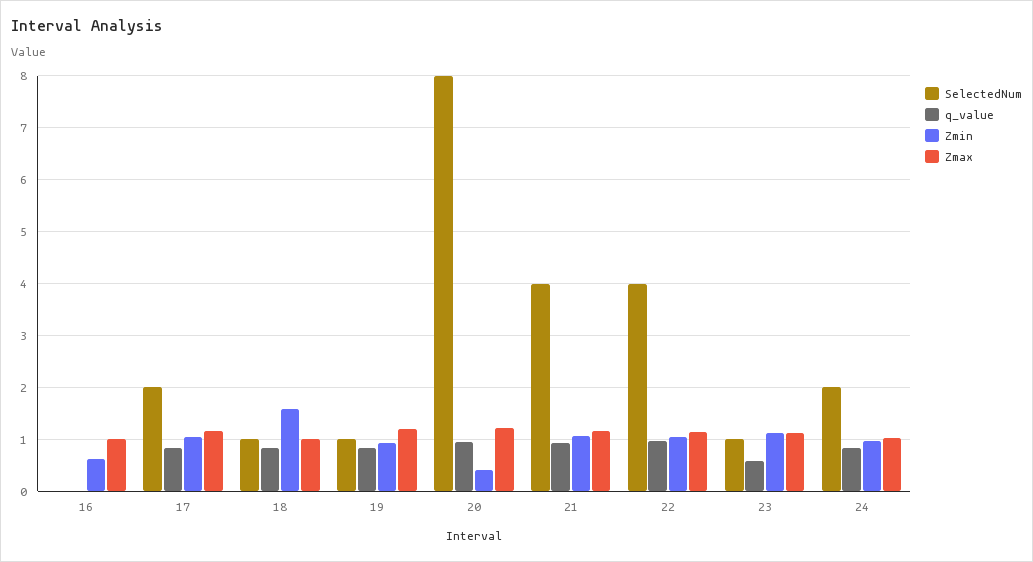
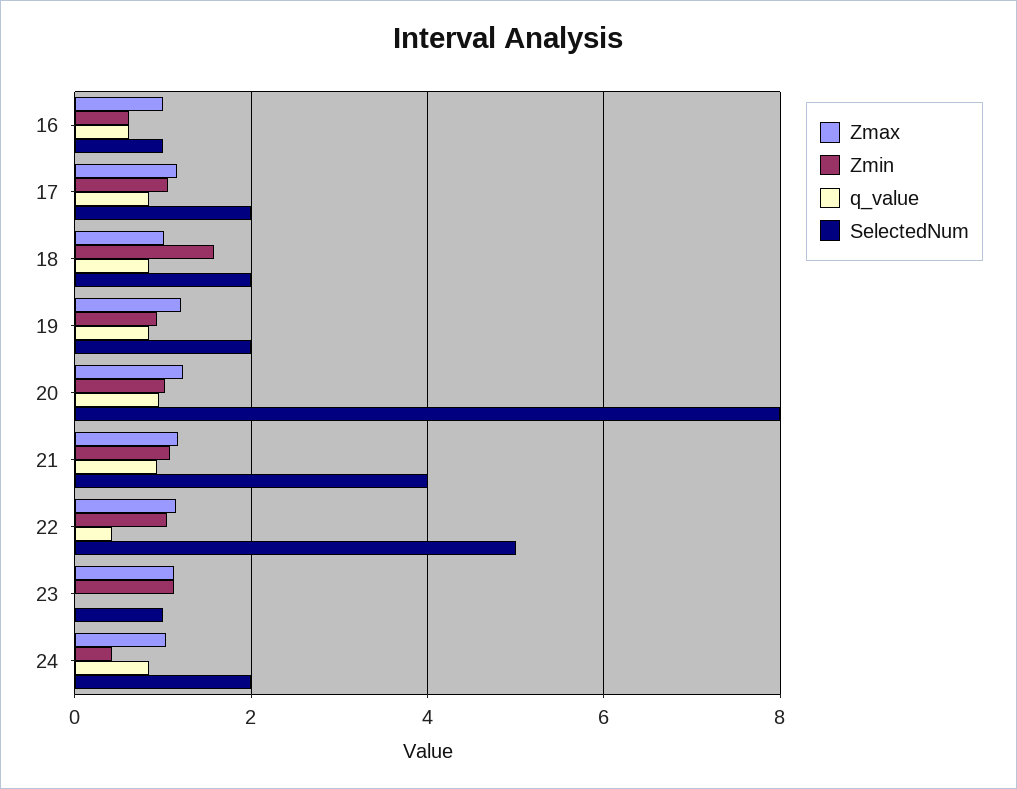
SelectedNum, 16: 0 -> 1
q_value, 16: 0 -> 0.6
SelectedNum, 18: 1 -> 2
SelectedNum, 19: 1 -> 2
Zmin, 20: 0.4 -> 1
SelectedNum, 22: 4 -> 5
q_value, 22: 1 -> 0.4
q_value, 23: 0.6 -> 0
Zmin, 24: 1 -> 0.4

